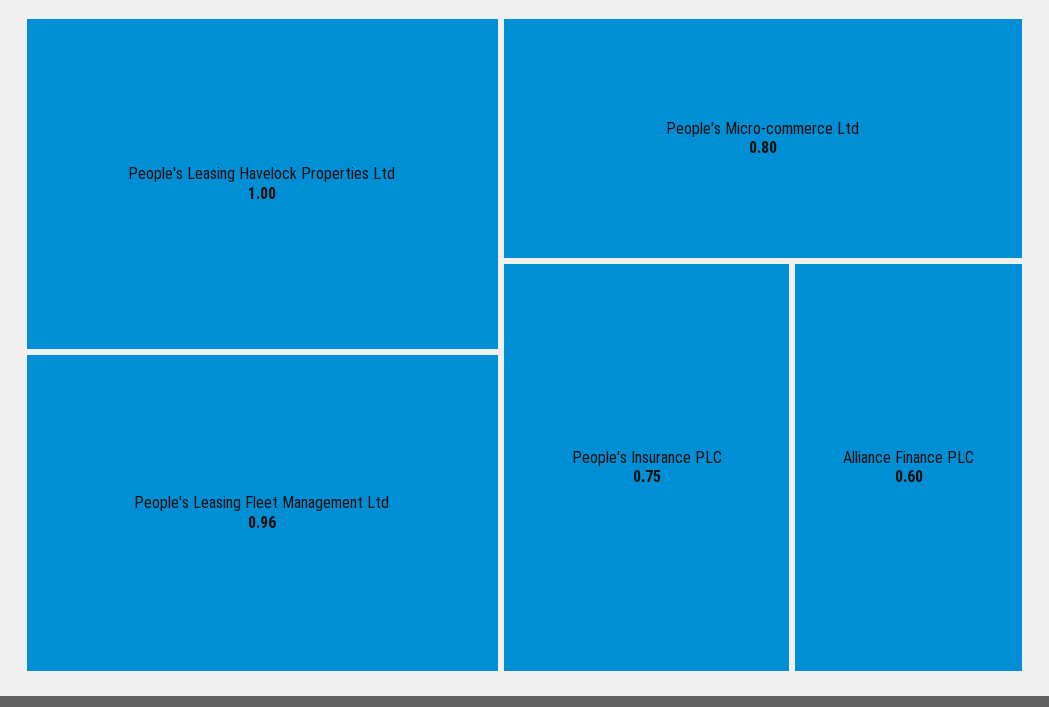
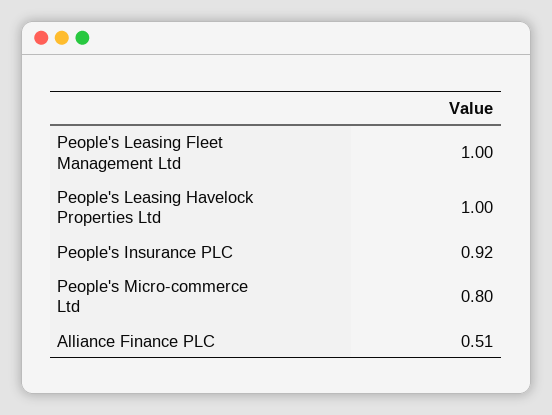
People's Leasing Fleet Management Ltd: 0.96 -> 1
People's Insurance PLC: 0.75 -> 0.92
Alliance Finance PLC: 0.6 -> 0.51

